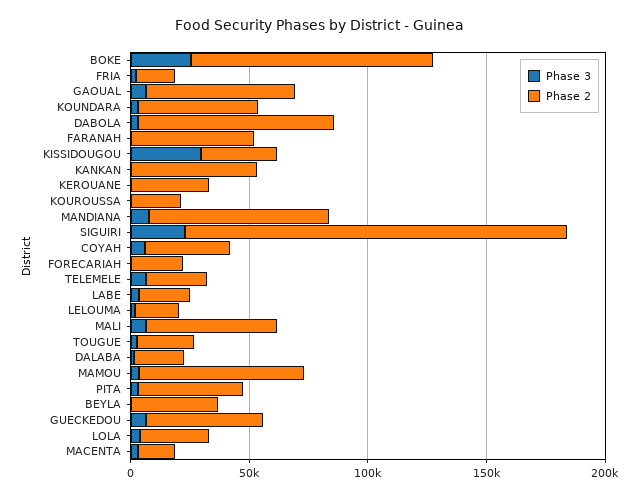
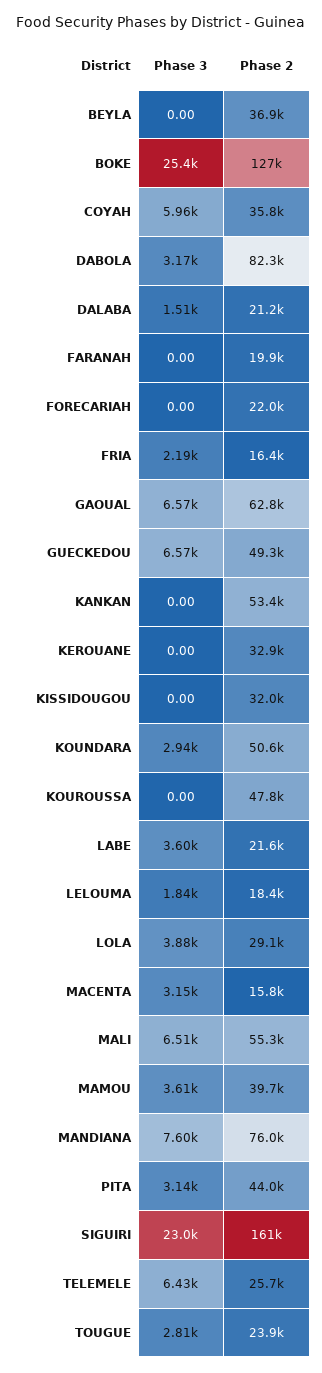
Phase 2, BOKE: 100000 -> 127000
Phase 2, FARANAH: 50000 -> 19900
Phase 3, KISSIDOUGOU: 30000 -> 0
Phase 2, KOUROUSSA: 20000 -> 47800
Phase 2, MAMOU: 70000 -> 39700

